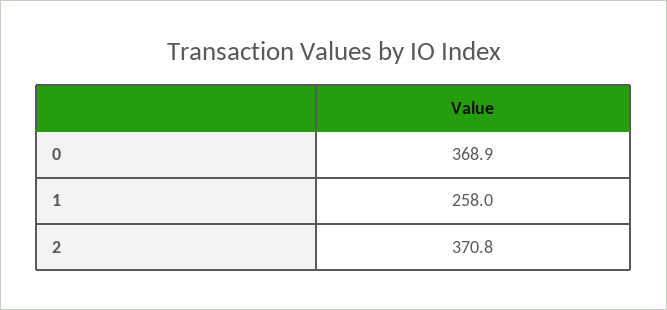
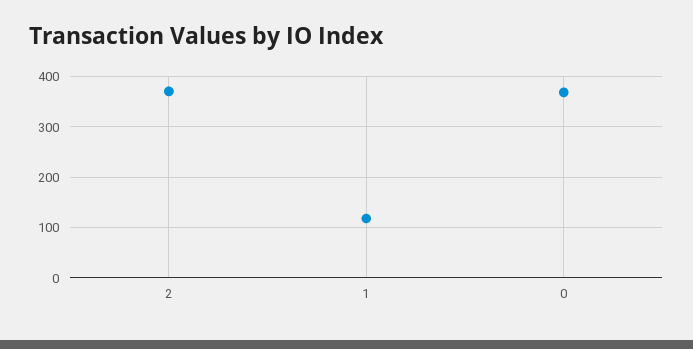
1: 258 -> 120

